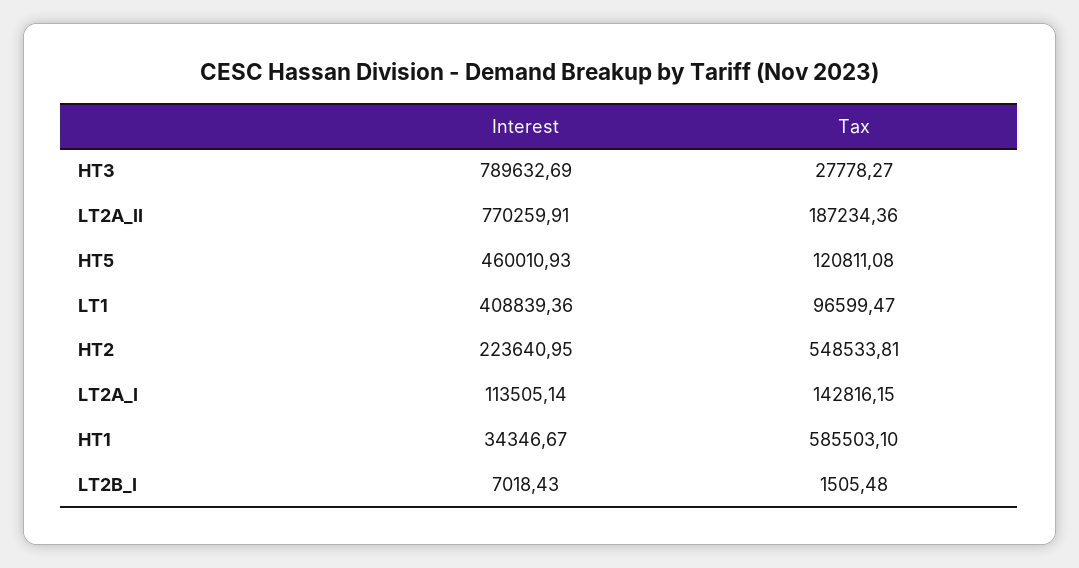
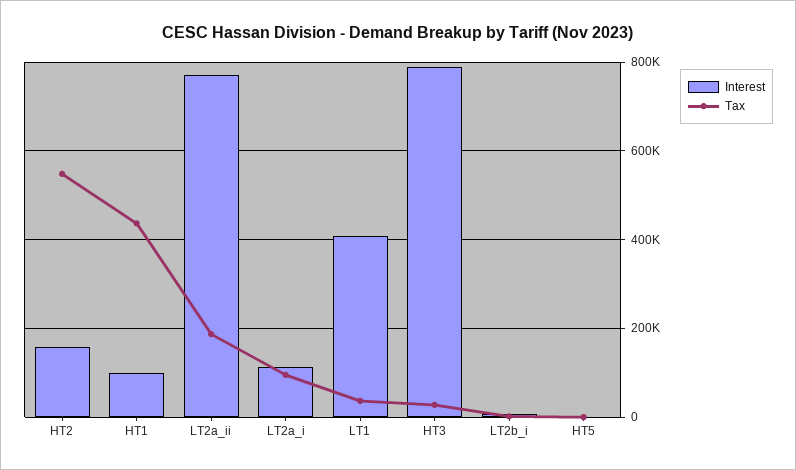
Interest, HT5: 460010.93 -> 0
Tax, HT5: 120811.08 -> 0
Tax, LT1: 96599.47 -> 40000
Interest, HT2: 223640.95 -> 160000
Tax, LT2A_I: 142816.15 -> 100000
Interest, HT1: 34346.67 -> 100000
Tax, HT1: 585503.1 -> 440000

